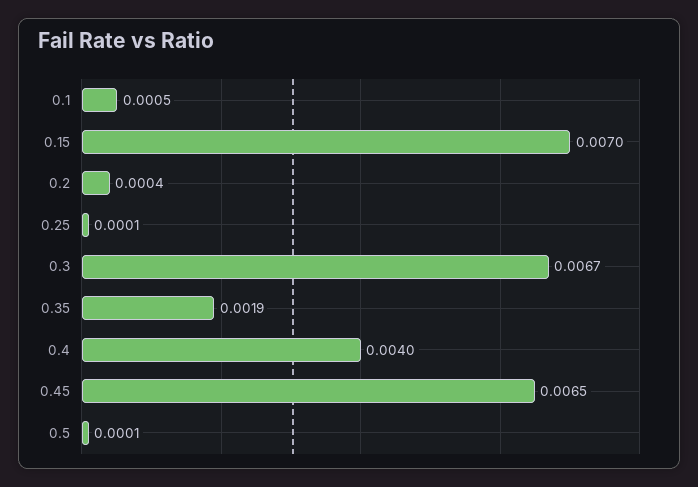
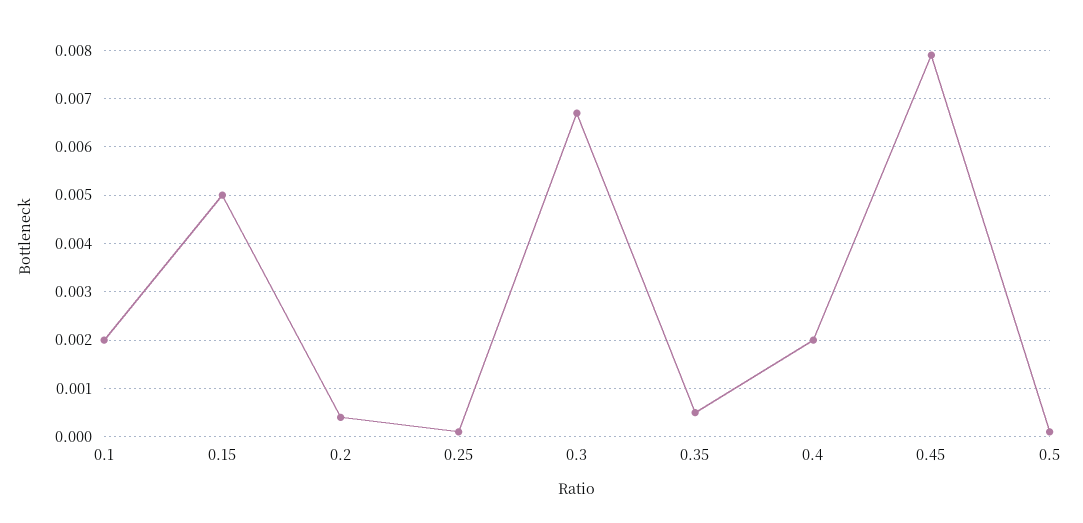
0.1: 0.0005 -> 0.002
0.15: 0.007 -> 0.005
0.35: 0.0019 -> 0.0005
0.4: 0.004 -> 0.002
0.45: 0.0065 -> 0.008

